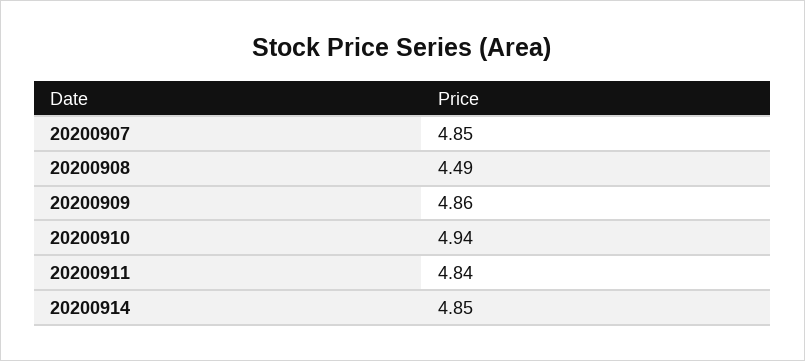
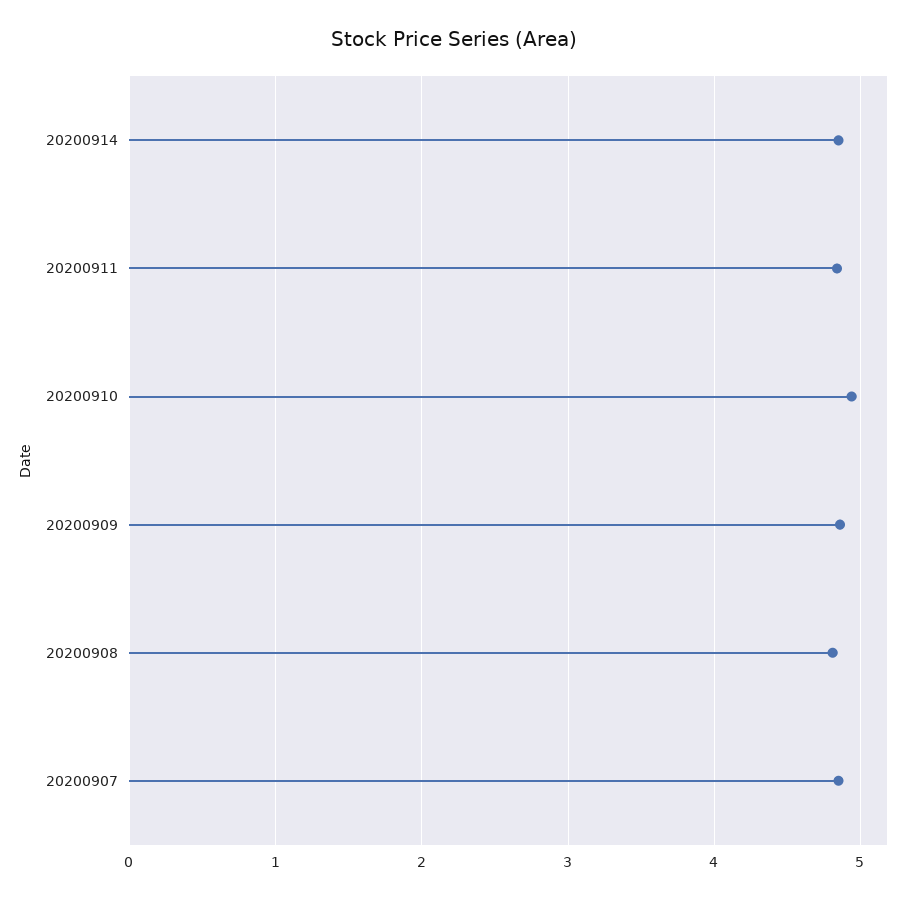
20200908: 4.49 -> 4.8

